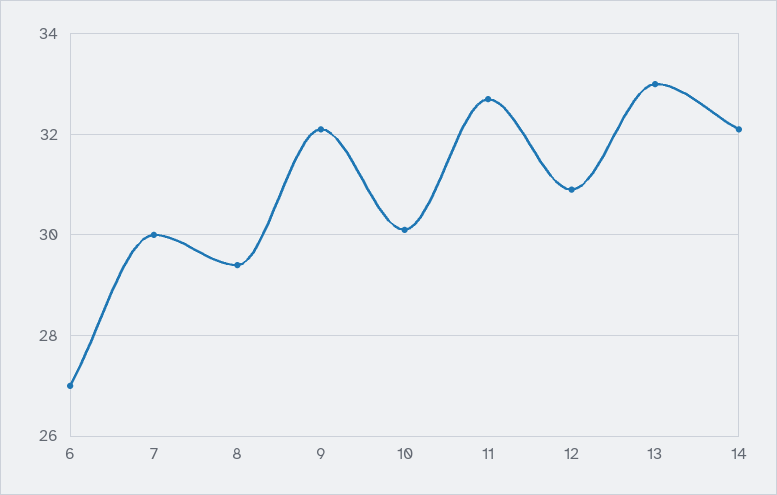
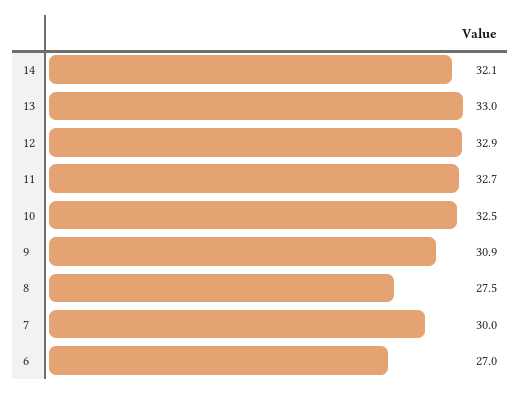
8: 29.5 -> 27.5
9: 32 -> 30.9
10: 30 -> 32.5
12: 31 -> 32.9

